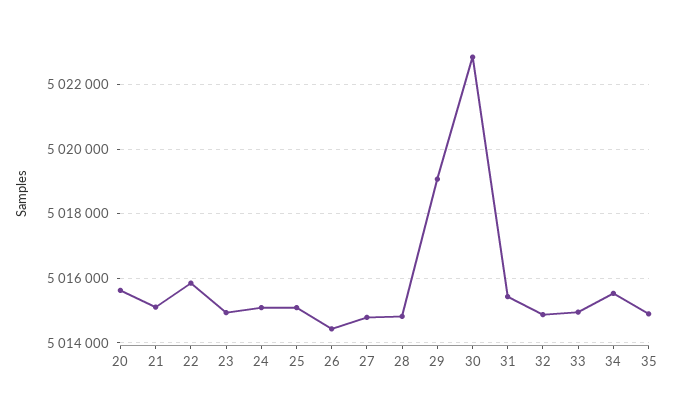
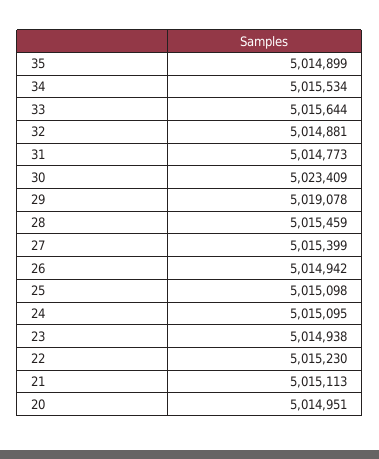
20: 5015600 -> 5014951
22: 5015800 -> 5015230
26: 5014400 -> 5014942
27: 5014800 -> 5015399
28: 5014800 -> 5015459
30: 5022800 -> 5023409
31: 5015400 -> 5014773
33: 5015000 -> 5015644

